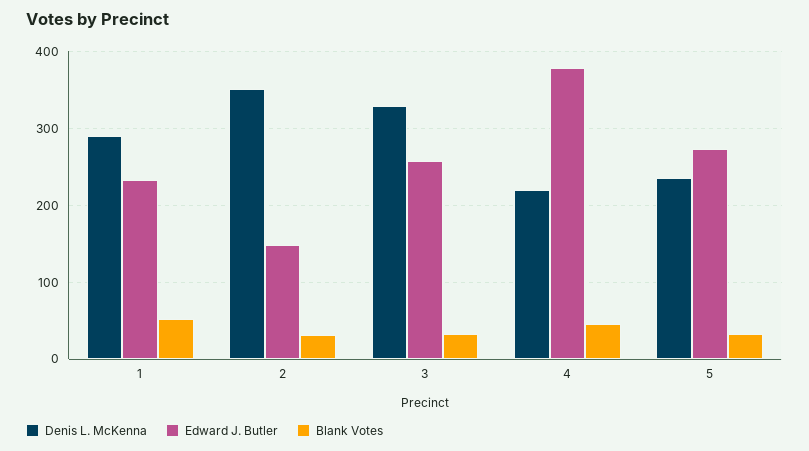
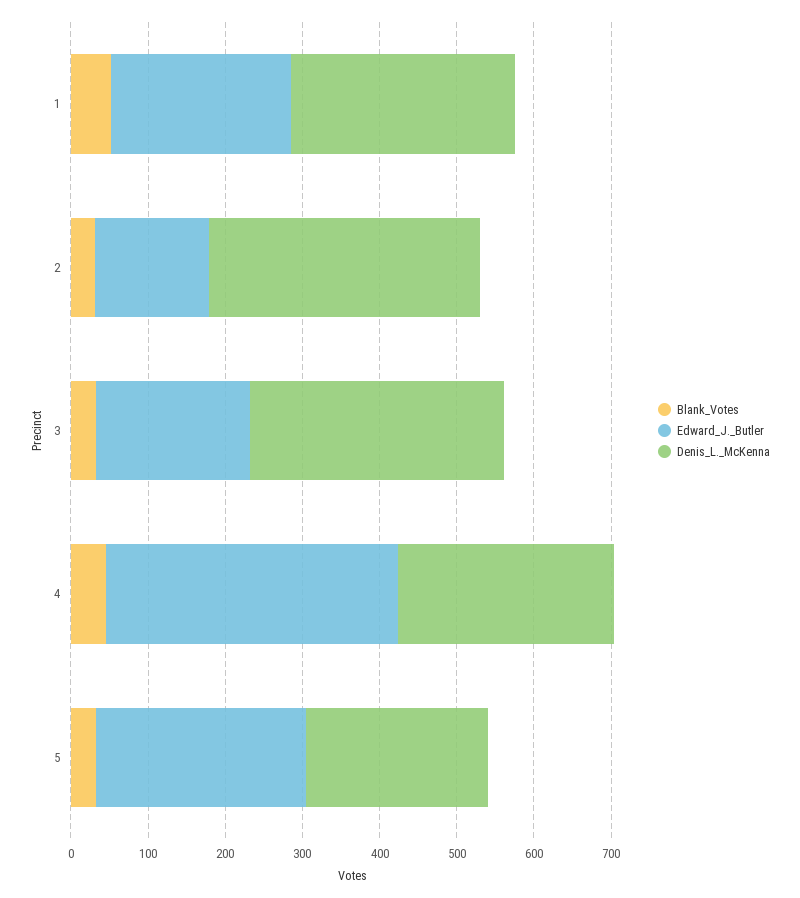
Edward J. Butler, 3: 260 -> 200
Denis L. McKenna, 4: 220 -> 280

